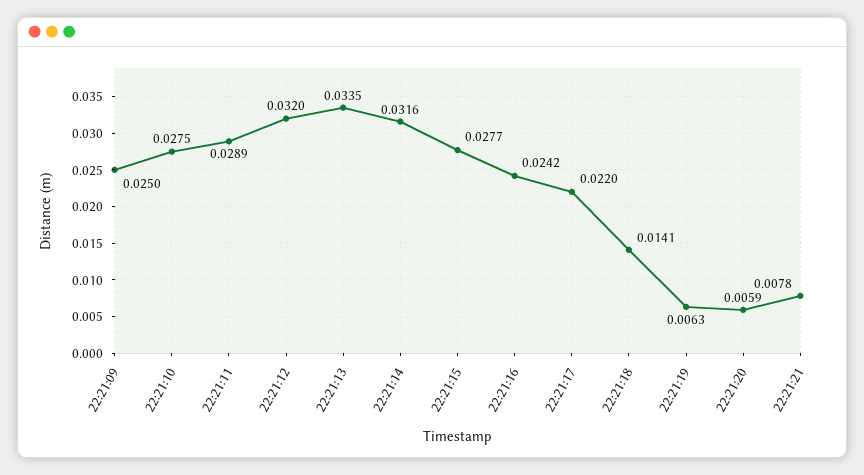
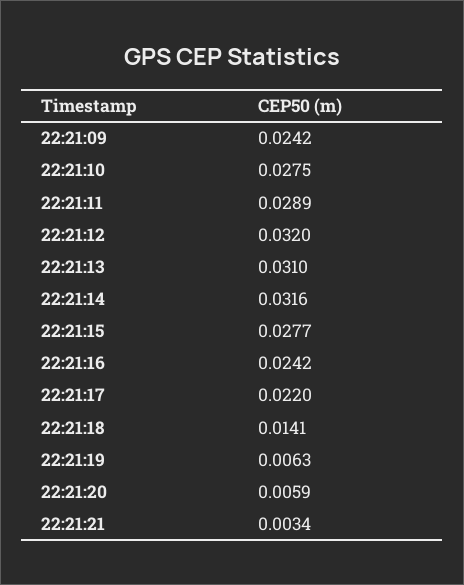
22:21:09: 0.025 -> 0.0242
22:21:13: 0.0335 -> 0.031
22:21:21: 0.0078 -> 0.0034

